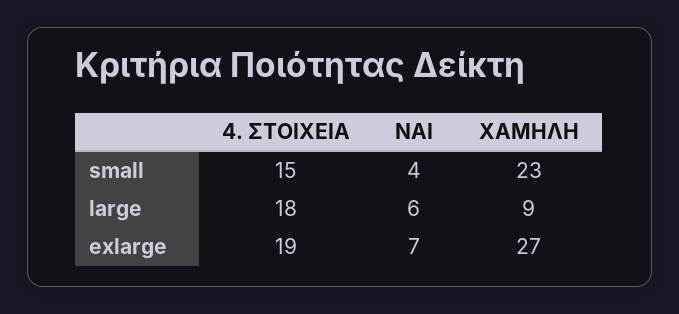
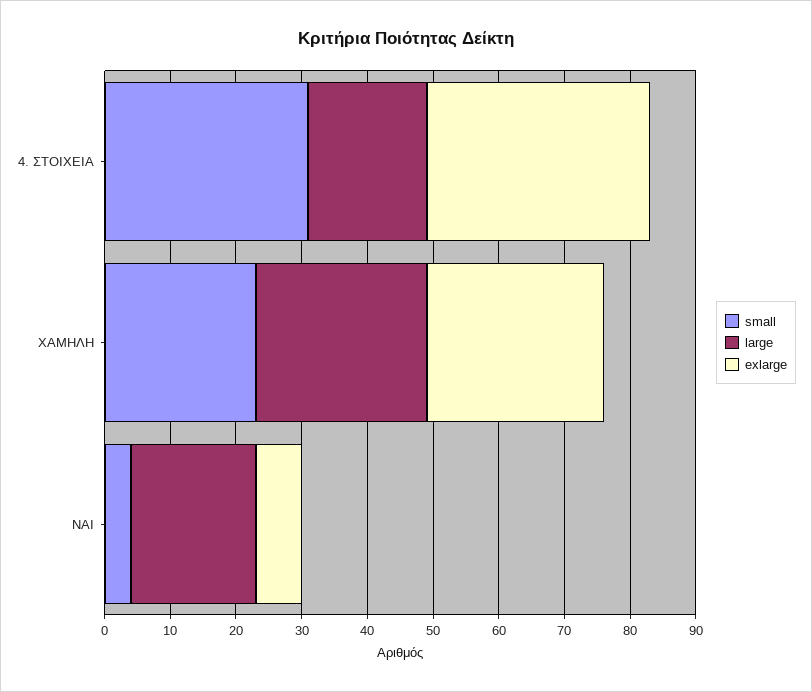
small, 4. ΣΤΟΙΧΕΙΑ: 15 -> 30
large, ΝΑΙ: 6 -> 20
large, ΧΑΜΗΛΗ: 9 -> 25
exlarge, 4. ΣΤΟΙΧΕΙΑ: 19 -> 35

